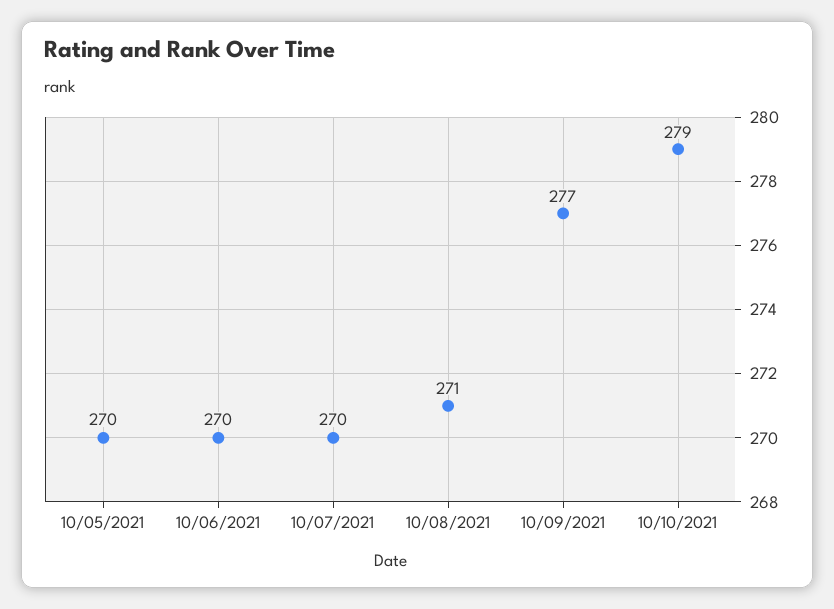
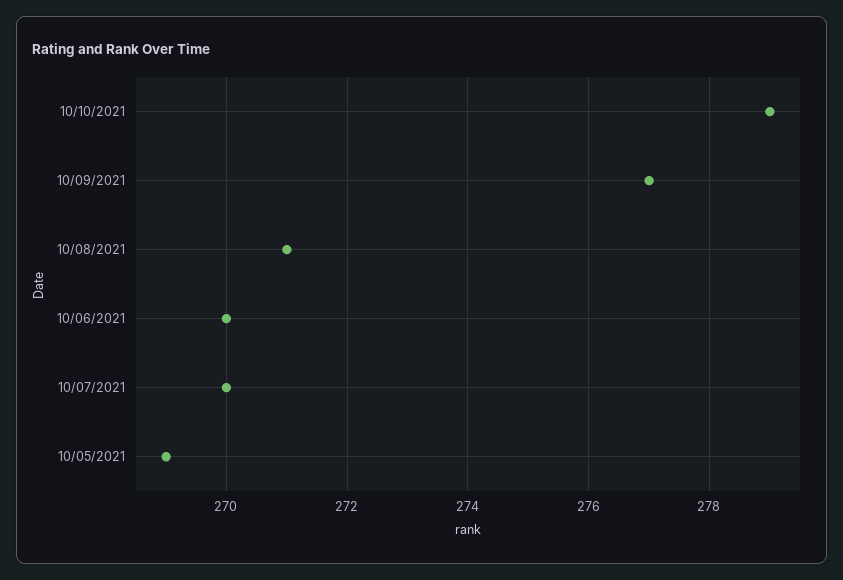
10/05/2021: 270 -> 269

